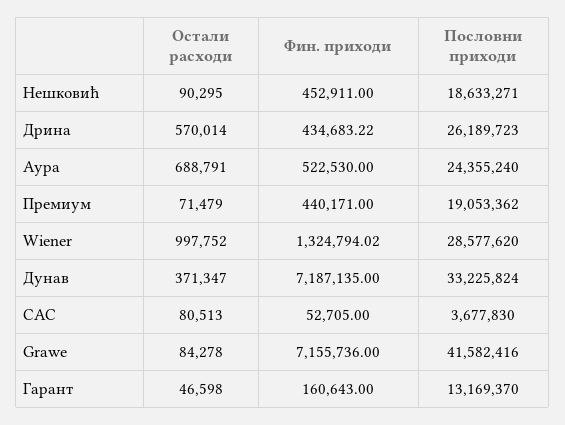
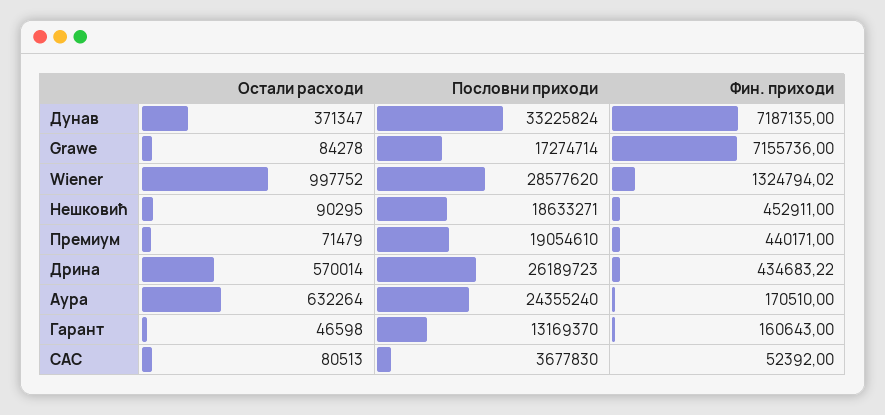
Остали расходи, Аура: 688791 -> 632264
Фин. приходи, Аура: 522530 -> 170510
Пословни приходи, Премиум: 19053362 -> 19054610
Фин. приходи, САС: 52705 -> 52392
Пословни приходи, Grawe: 41582416 -> 17274714

